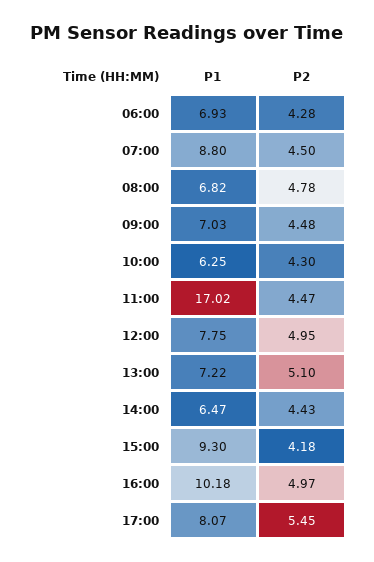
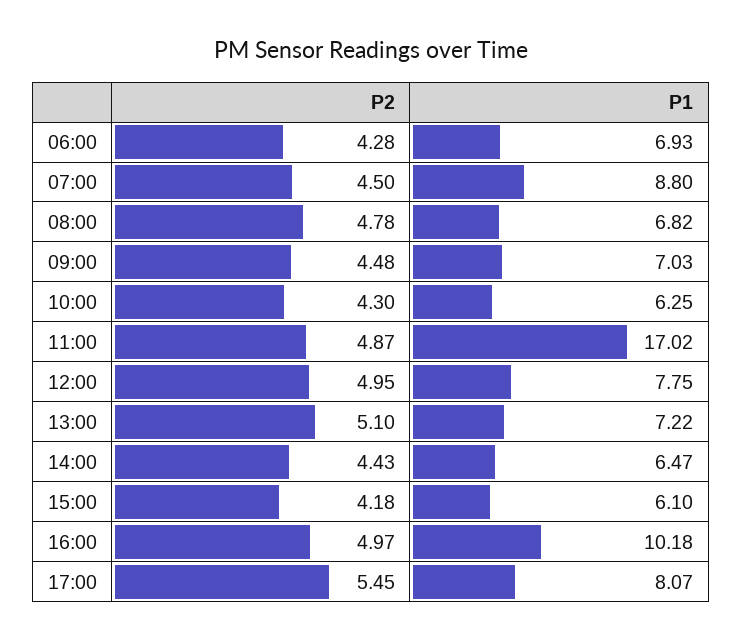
P2, 11:00: 4.47 -> 4.87
P1, 15:00: 9.3 -> 6.1

